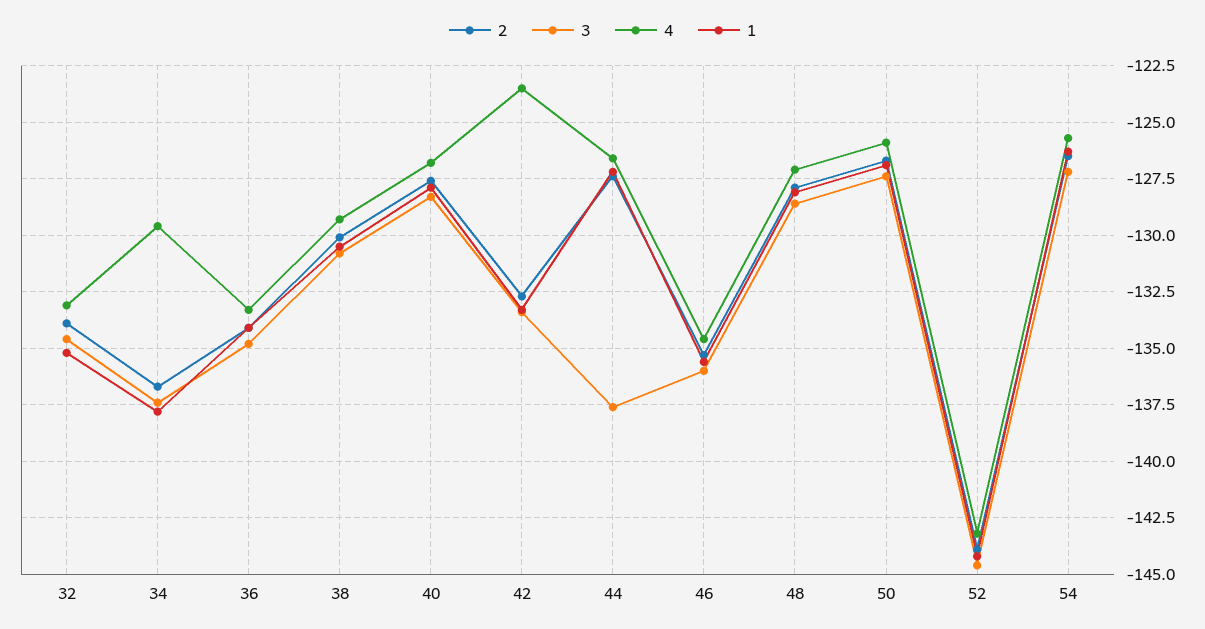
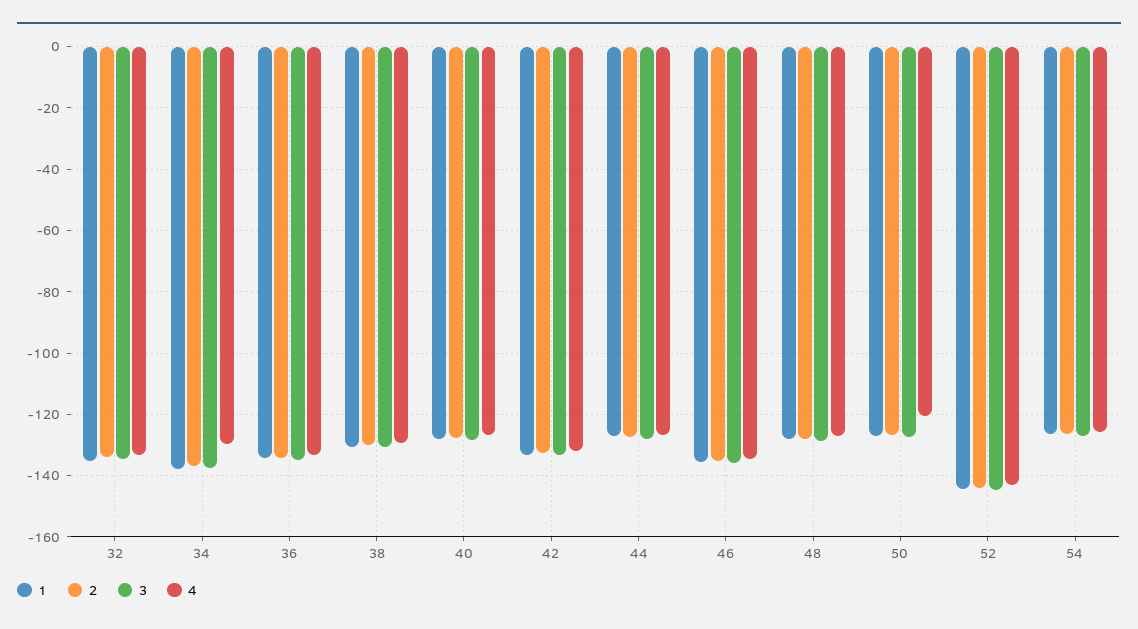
4, 42: -123.5 -> -132
3, 44: -137.5 -> -128
4, 50: -126 -> -120

